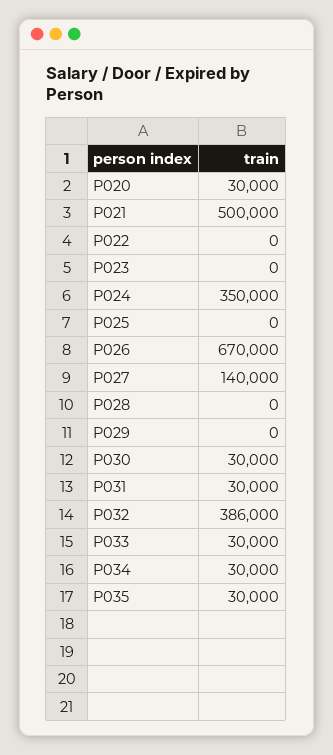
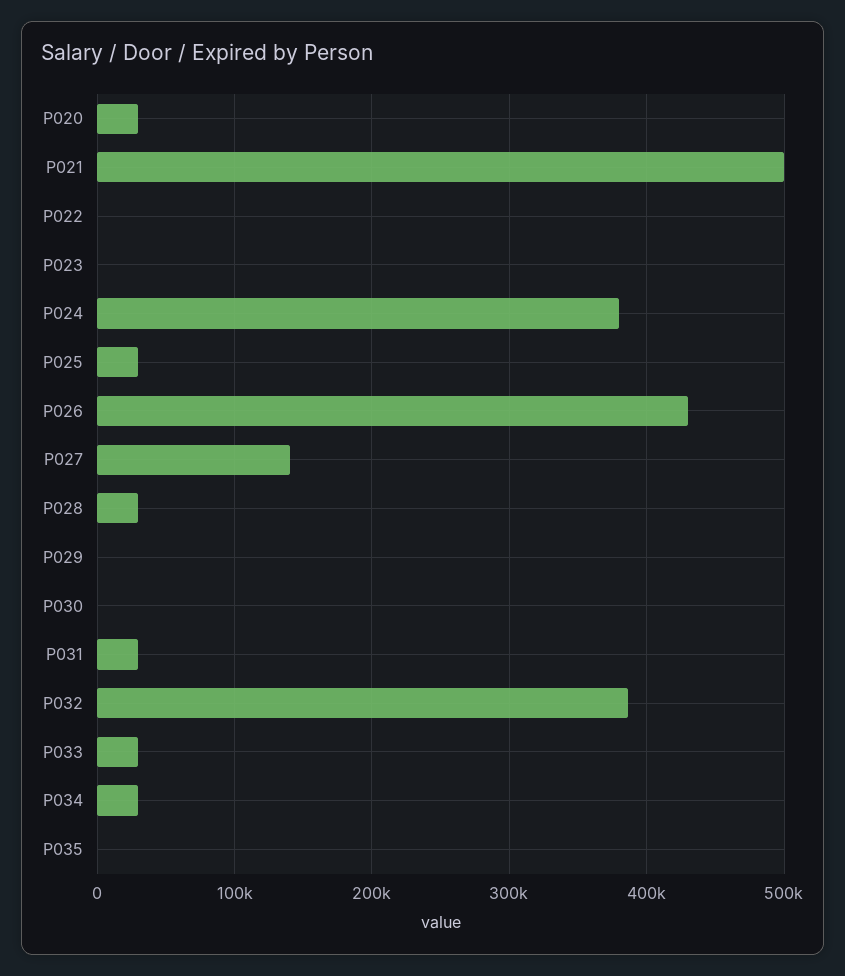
P024: 350000 -> 380000
P025: 0 -> 30000
P026: 670000 -> 430000
P028: 0 -> 30000
P030: 30000 -> 0
P035: 30000 -> 0

